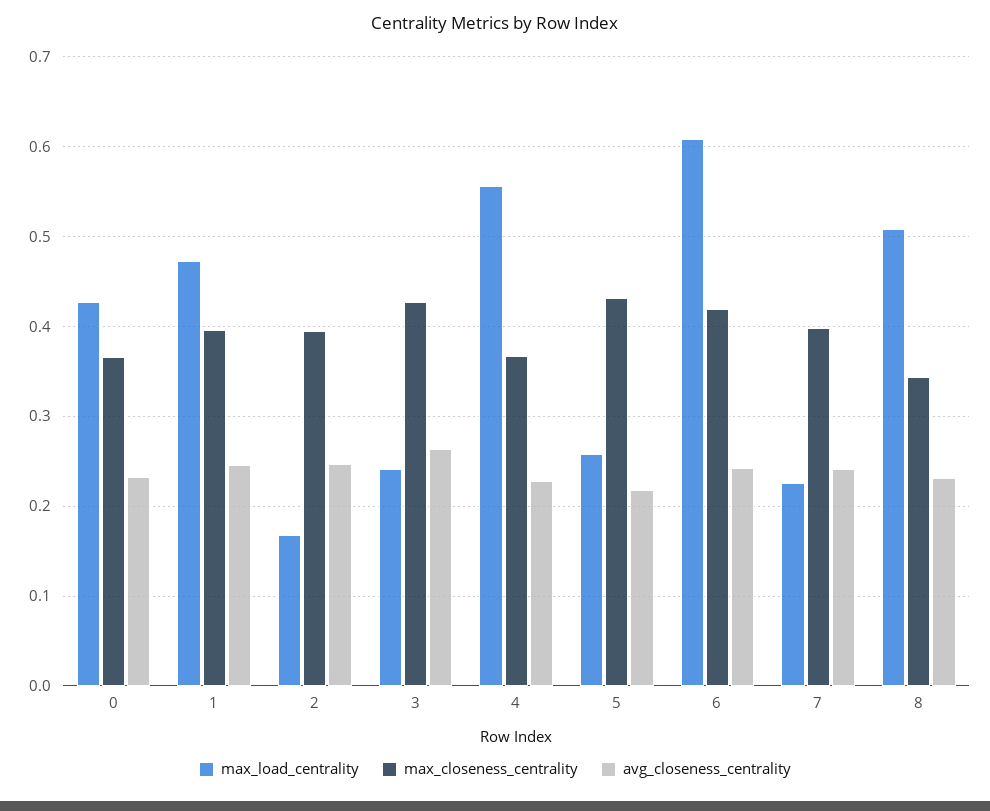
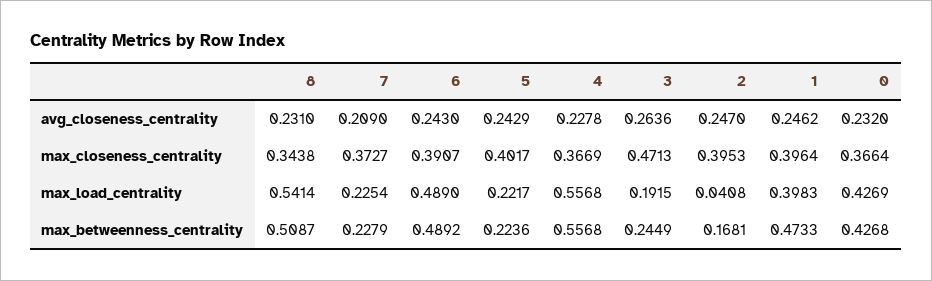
max_load_centrality, 1: 0.47 -> 0.3983
max_load_centrality, 2: 0.17 -> 0.0408
max_load_centrality, 3: 0.24 -> 0.1915
max_closeness_centrality, 3: 0.43 -> 0.4713
max_load_centrality, 5: 0.26 -> 0.2217
max_closeness_centrality, 5: 0.43 -> 0.4017
avg_closeness_centrality, 5: 0.22 -> 0.2429
max_load_centrality, 6: 0.61 -> 0.489
max_closeness_centrality, 6: 0.42 -> 0.3907
max_closeness_centrality, 7: 0.4 -> 0.3727
avg_closeness_centrality, 7: 0.24 -> 0.209
max_load_centrality, 8: 0.51 -> 0.5414
max_betweenness_centrality, 8: none -> 0.5087
max_betweenness_centrality, 7: none -> 0.2279
max_betweenness_centrality, 6: none -> 0.4892
max_betweenness_centrality, 5: none -> 0.2236
max_betweenness_centrality, 4: none -> 0.5568
max_betweenness_centrality, 3: none -> 0.2449
max_betweenness_centrality, 2: none -> 0.1681
max_betweenness_centrality, 1: none -> 0.4733
max_betweenness_centrality, 0: none -> 0.4268

